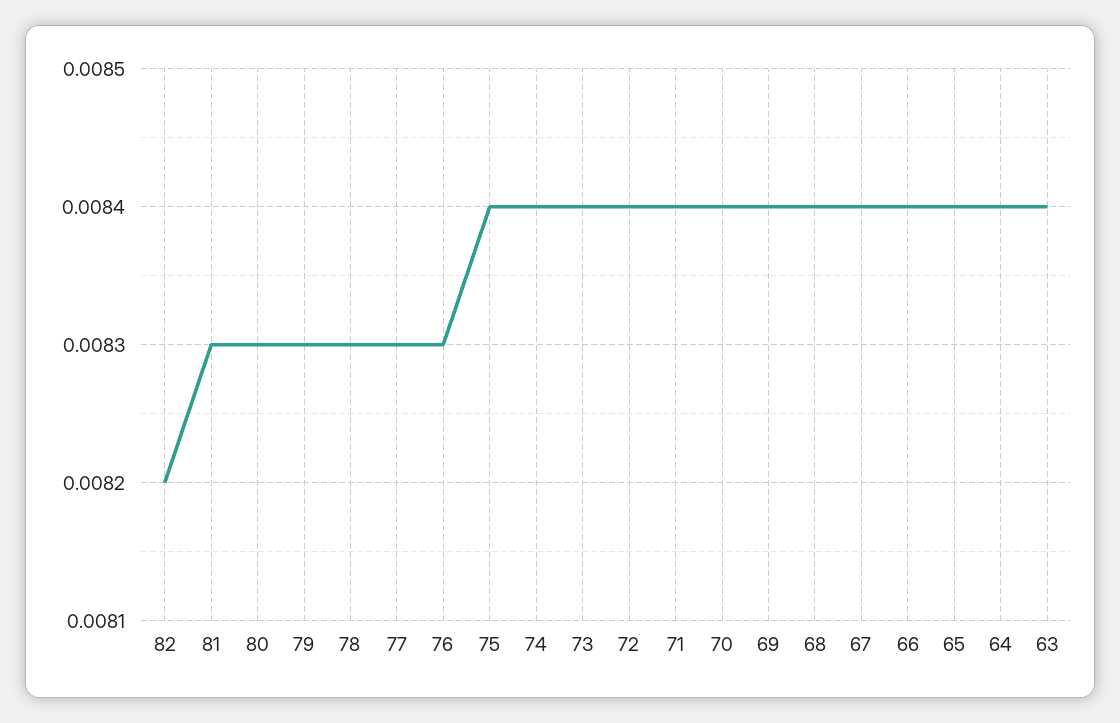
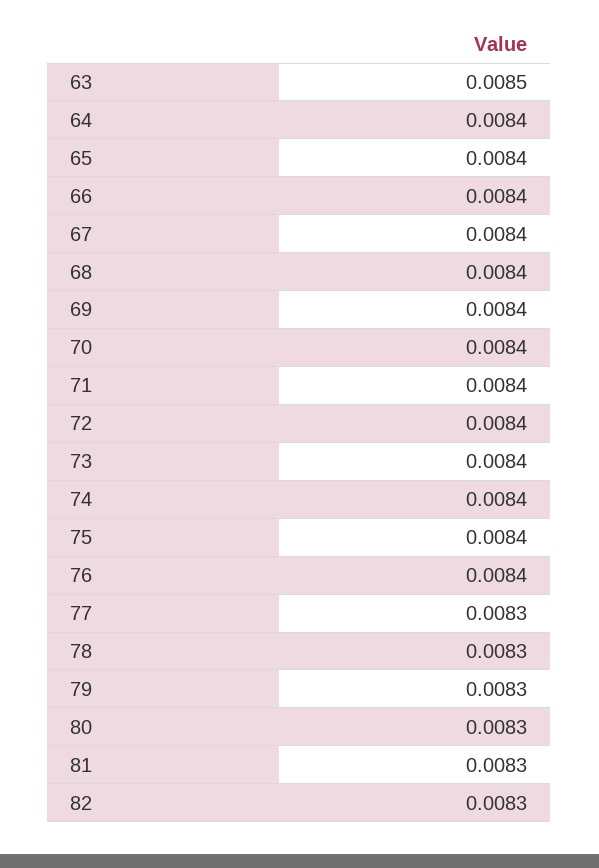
82: 0.0082 -> 0.0083
76: 0.0083 -> 0.0084
63: 0.0084 -> 0.0085

